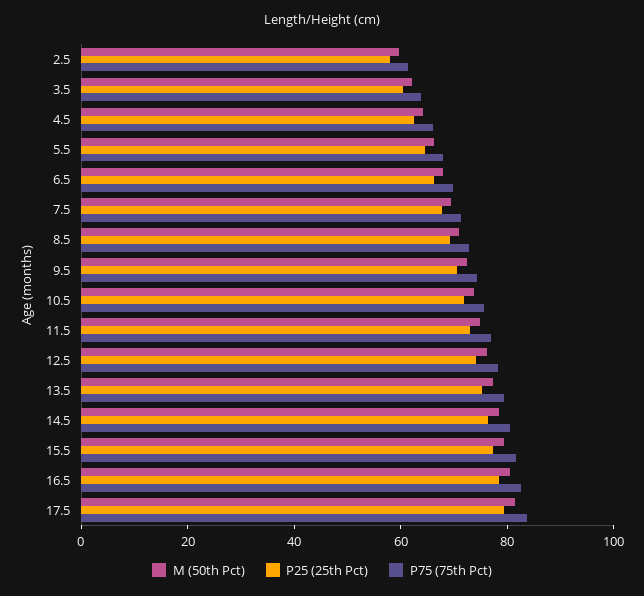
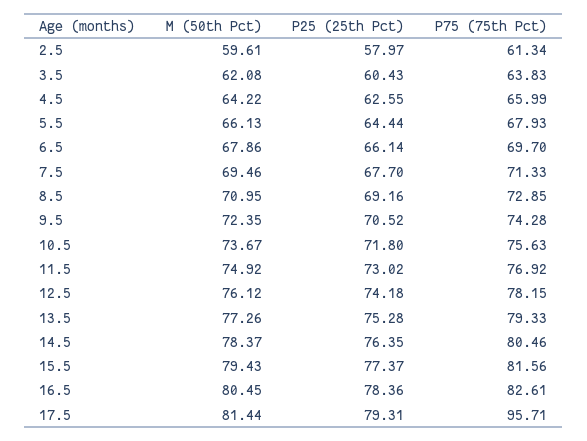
P75 (75th Pct), 17.5: 85 -> 95.71

